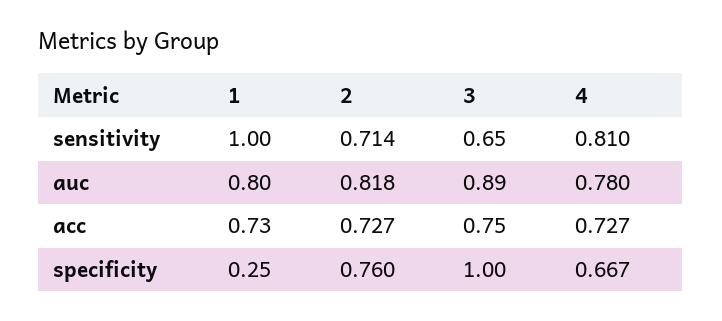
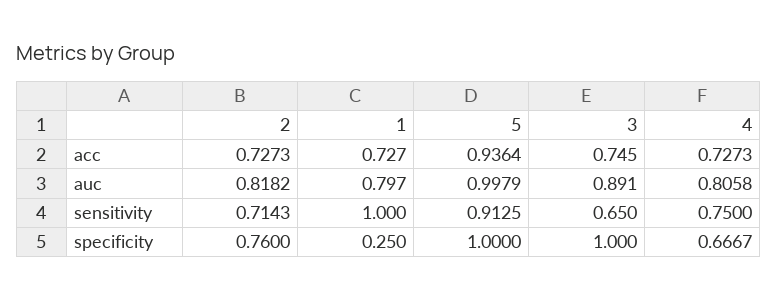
4, sensitivity: 0.81 -> 0.75
4, auc: 0.78 -> 0.8058
5, acc: none -> 0.9364
5, auc: none -> 0.9979
5, sensitivity: none -> 0.9125
5, specificity: none -> 1

